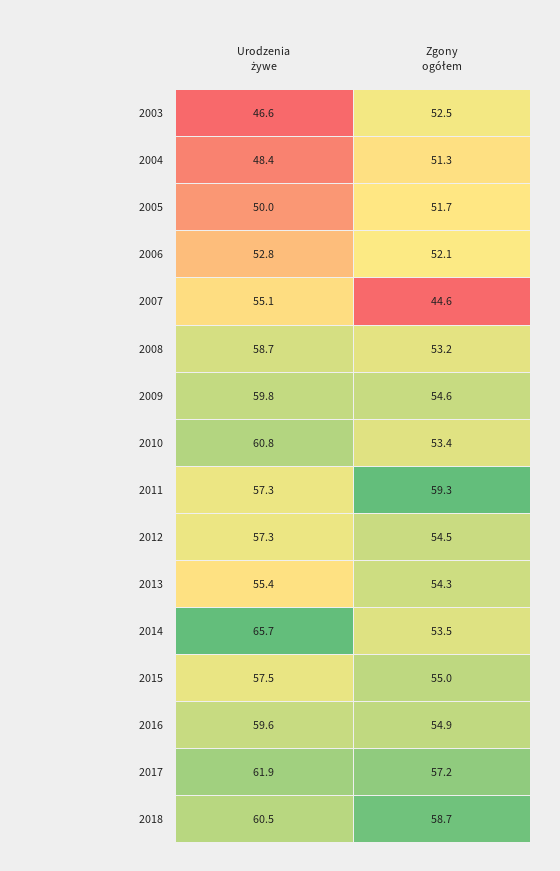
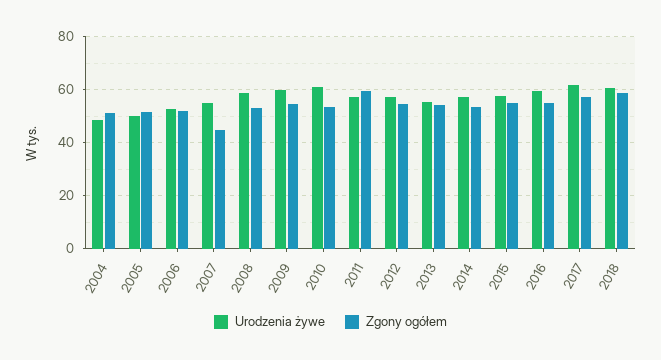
Urodzenia żywe, 2003: 46.6 -> none
Zgony ogółem, 2003: 52.5 -> none
Urodzenia żywe, 2014: 65.7 -> 57.5

